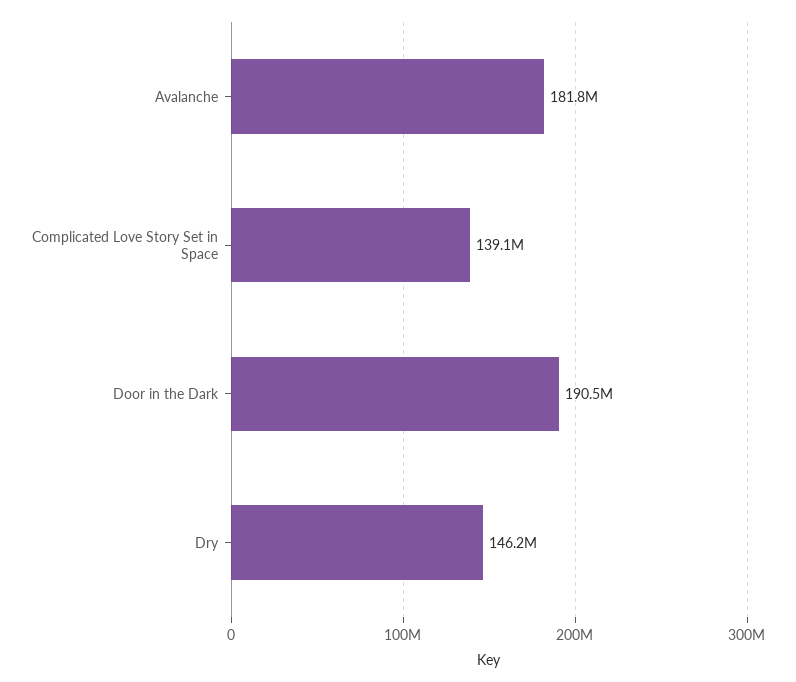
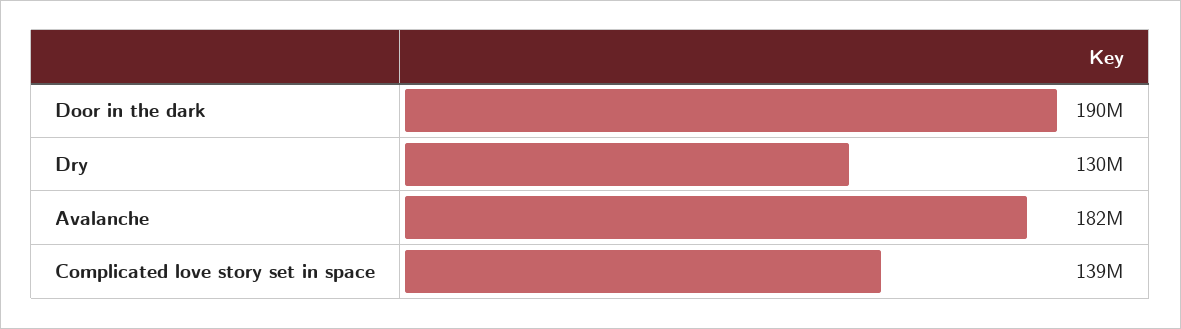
Dry: 146200000 -> 130000000

